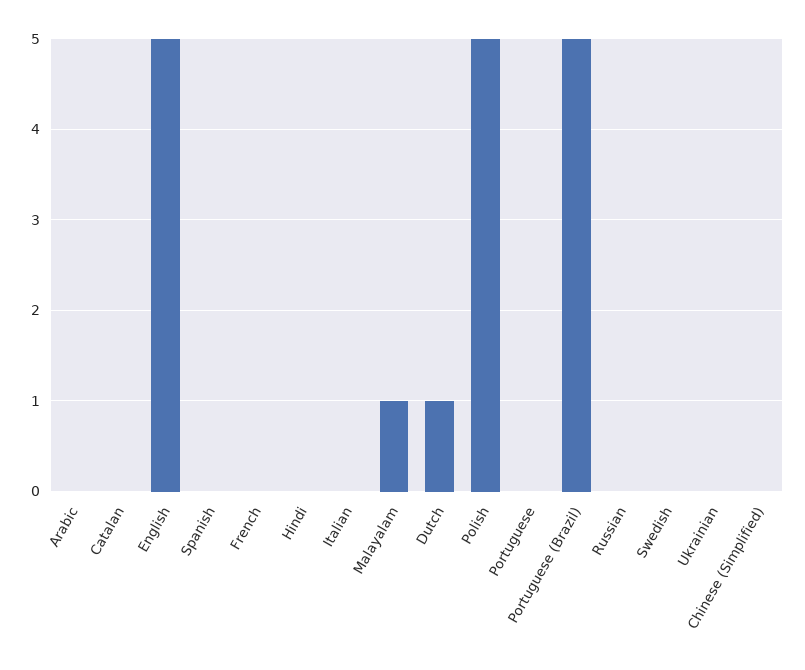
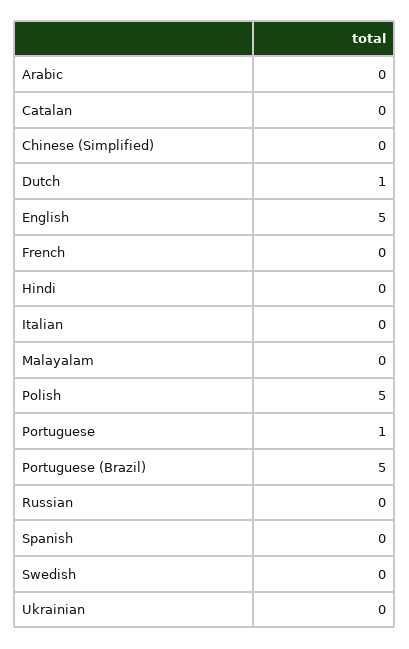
Malayalam: 1 -> 0
Portuguese: 0 -> 1

